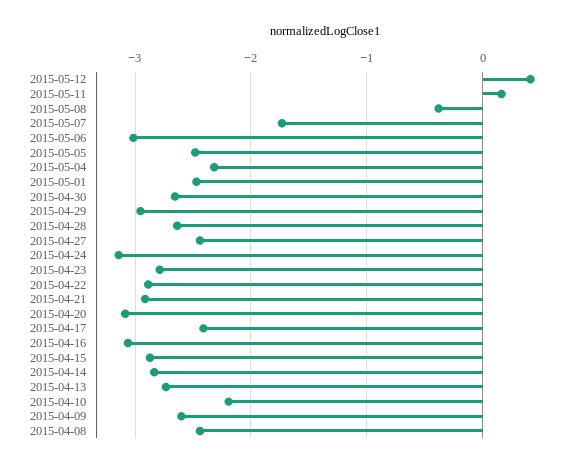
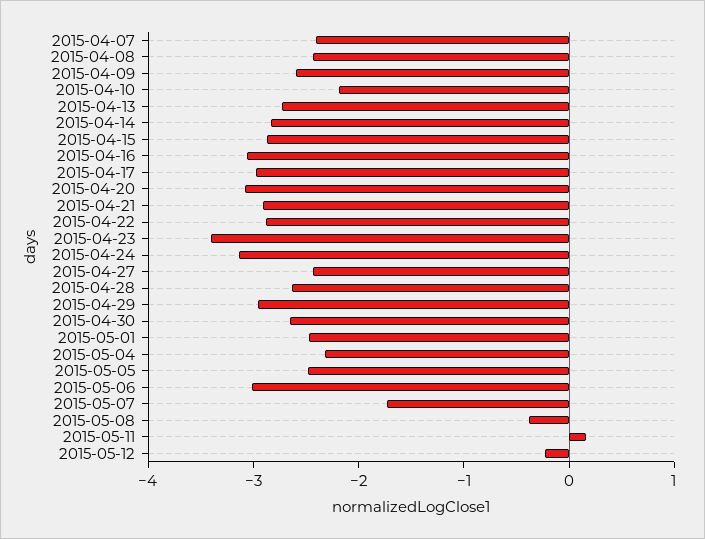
2015-05-12: 0.4 -> -0.2
2015-04-23: -2.8 -> -3.4
2015-04-17: -2.4 -> -3
2015-04-07: none -> -2.4

